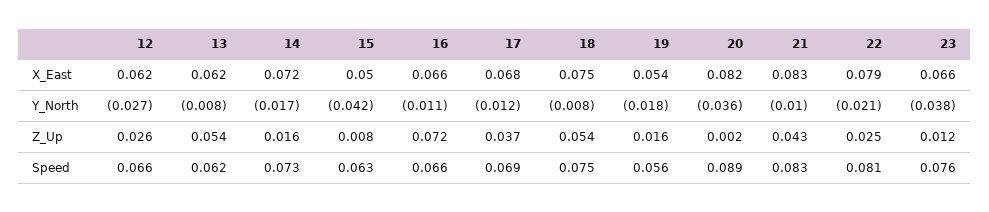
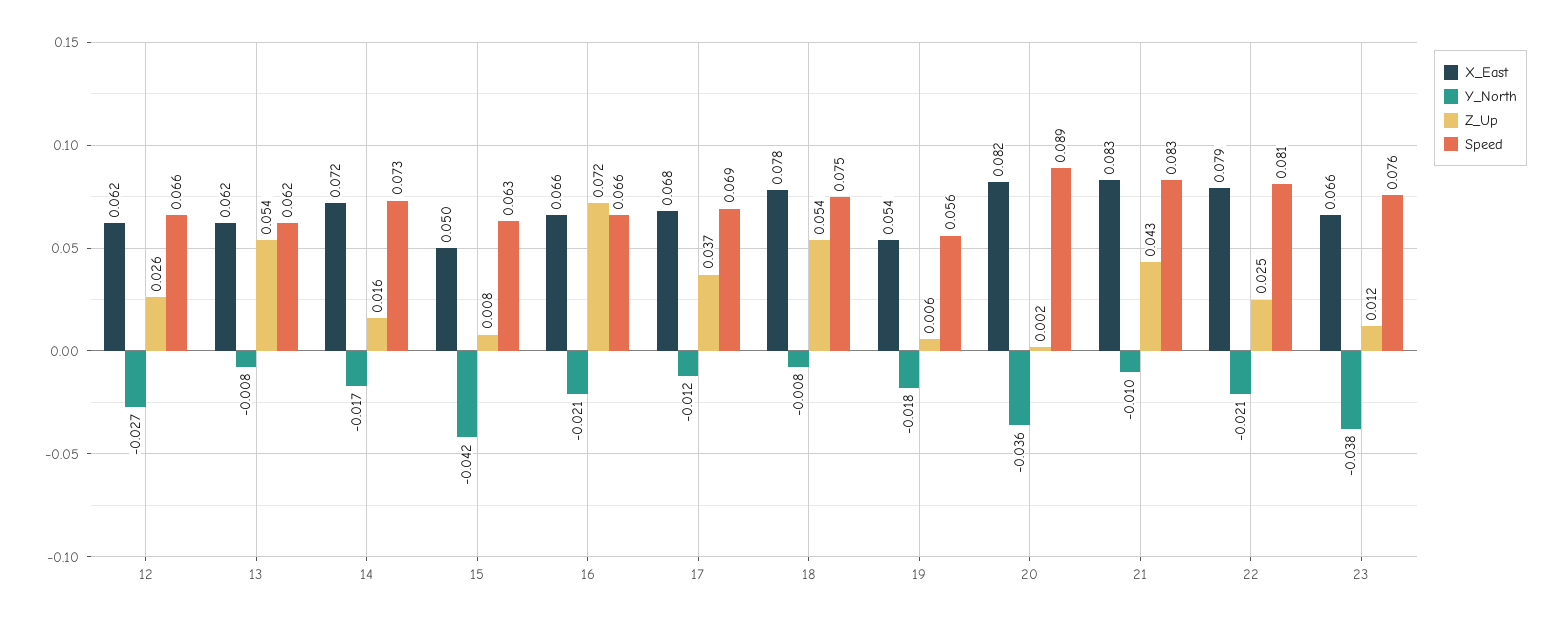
X_East, 18: 0.075 -> 0.078
Y_North, 16: -0.011 -> -0.021
Z_Up, 19: 0.016 -> 0.006

